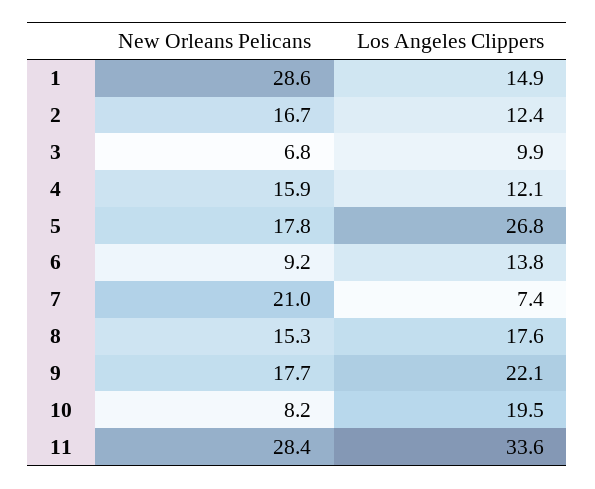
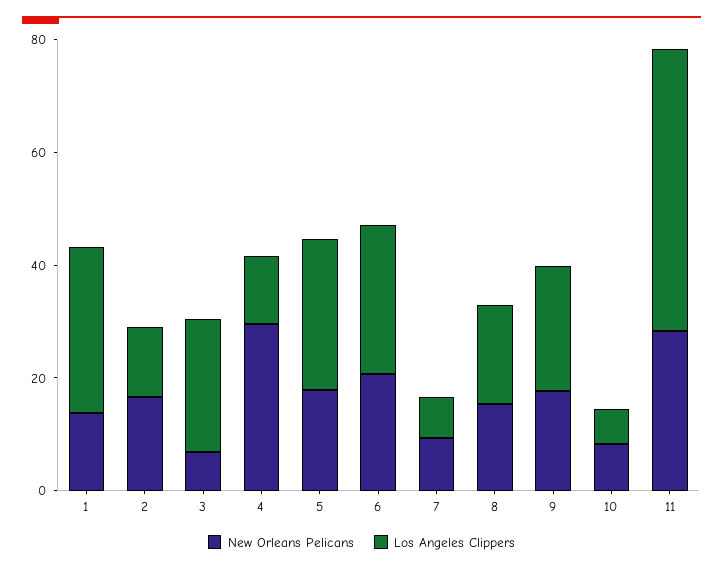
New Orleans Pelicans, 1: 28.6 -> 15
Los Angeles Clippers, 1: 14.9 -> 30
Los Angeles Clippers, 3: 9.9 -> 25
New Orleans Pelicans, 4: 15.9 -> 30
New Orleans Pelicans, 6: 9.2 -> 20
Los Angeles Clippers, 6: 13.8 -> 25
New Orleans Pelicans, 7: 21 -> 10
Los Angeles Clippers, 10: 19.5 -> 5
Los Angeles Clippers, 11: 33.6 -> 50

